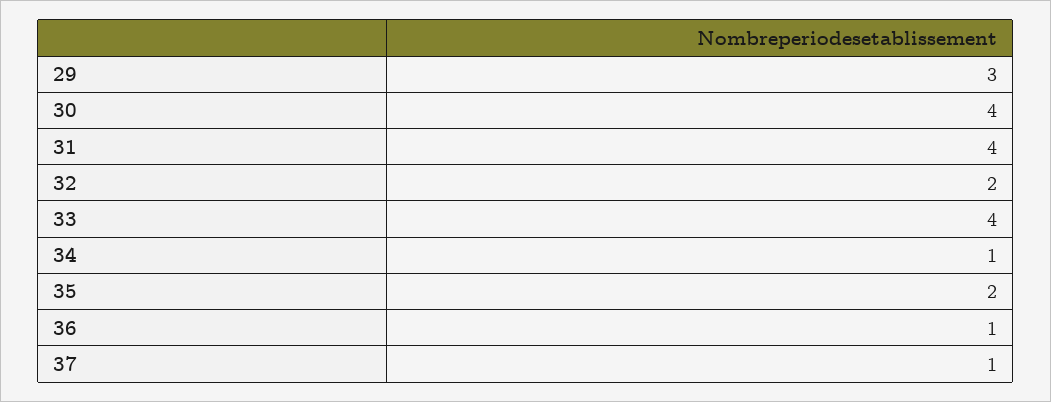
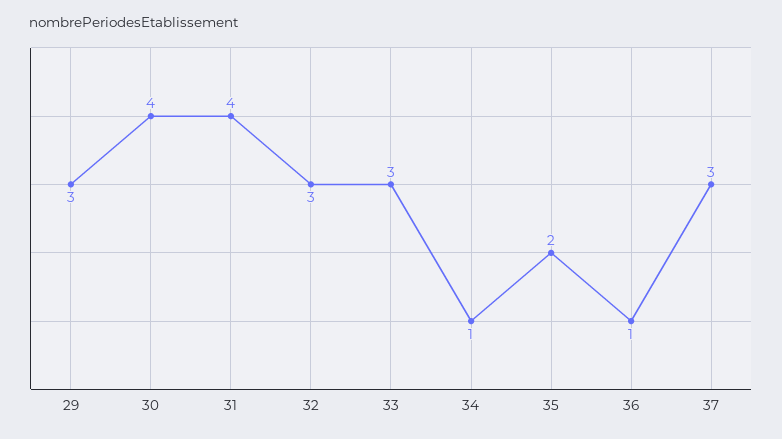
32: 2 -> 3
33: 4 -> 3
37: 1 -> 3

